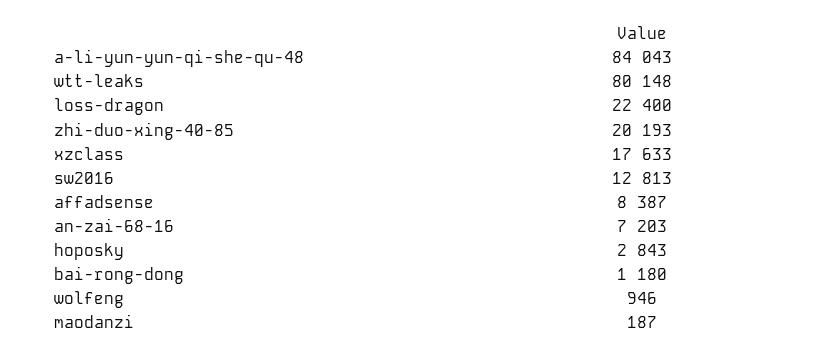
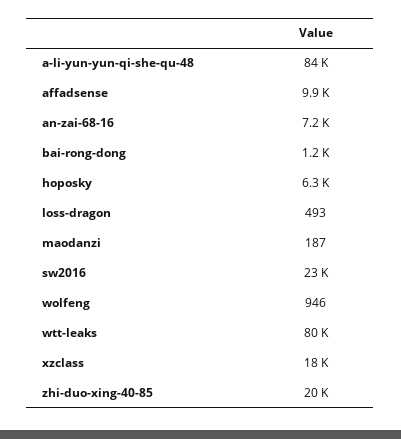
loss-dragon: 22400 -> 493
sw2016: 12813 -> 23000
affadsense: 8387 -> 9900
hoposky: 2843 -> 6300

